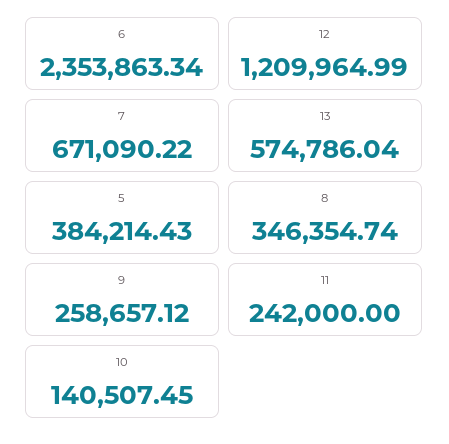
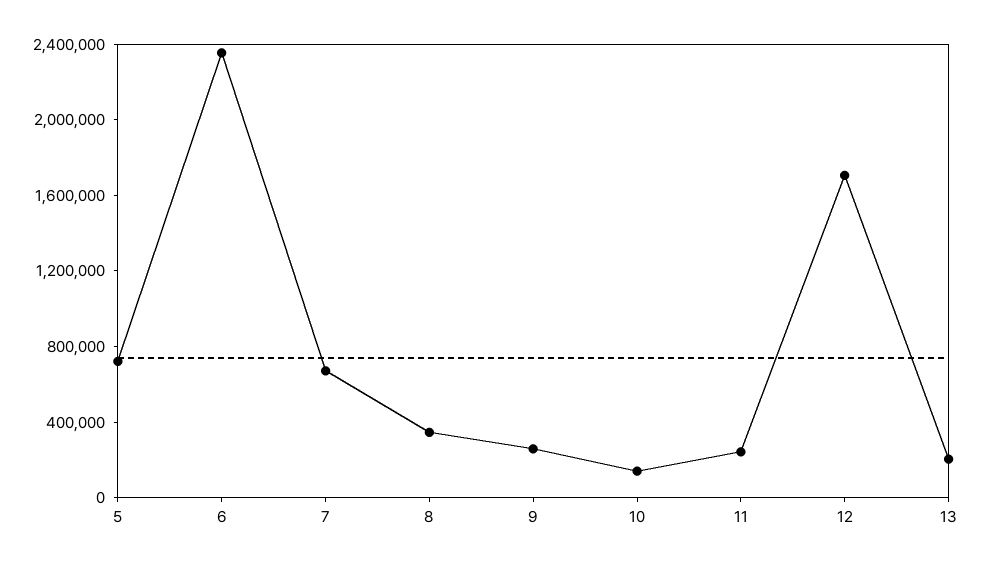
12: 1209964.99 -> 1700000
13: 574786.04 -> 200000
5: 384214.43 -> 700000

